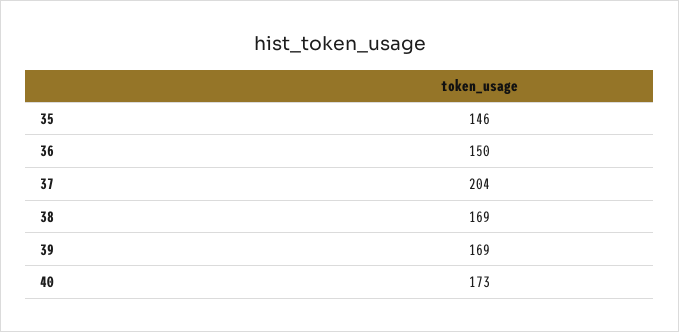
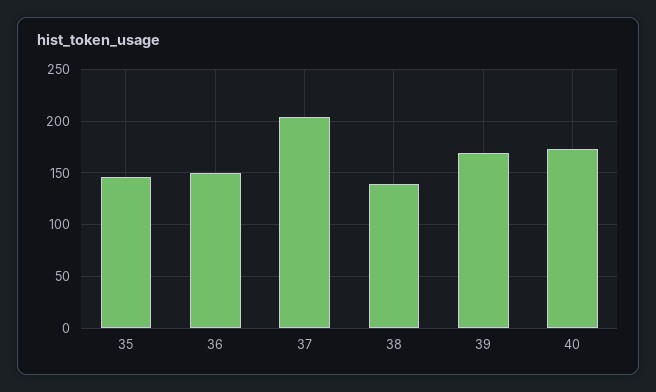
38: 169 -> 140

